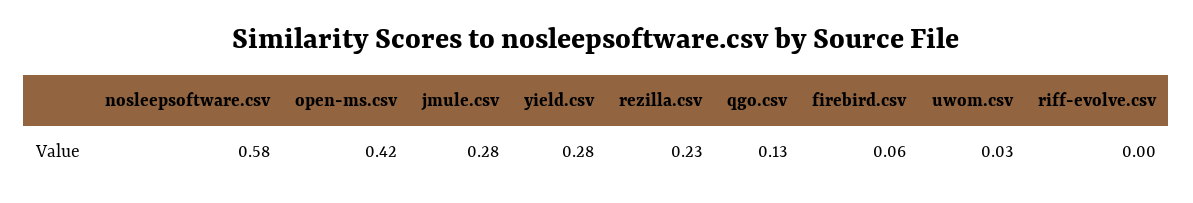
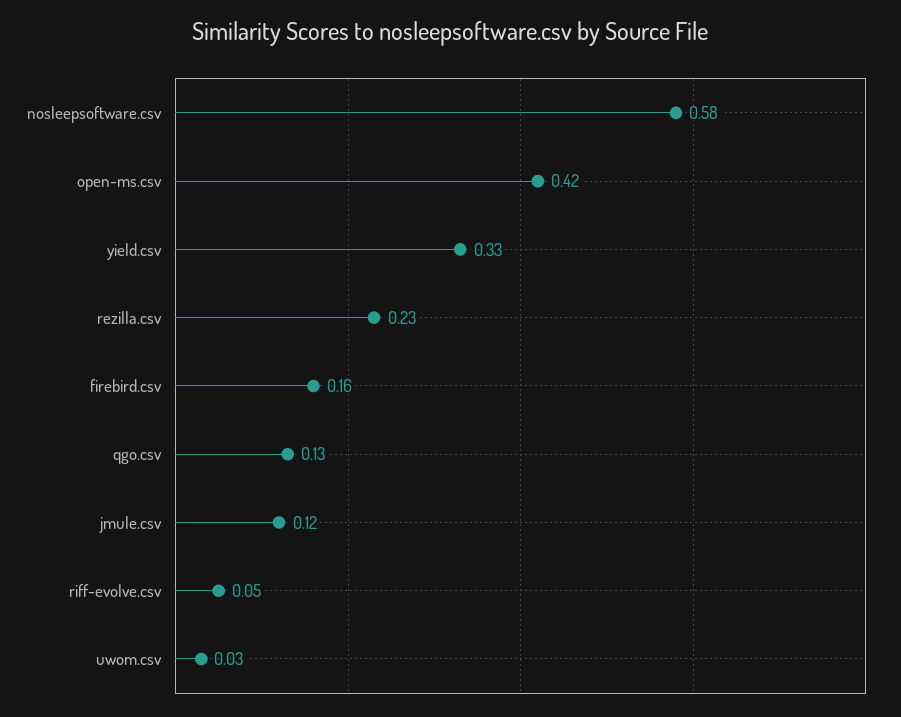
jmule.csv: 0.28 -> 0.12
yield.csv: 0.28 -> 0.33
firebird.csv: 0.06 -> 0.16
riff-evolve.csv: 0 -> 0.05

